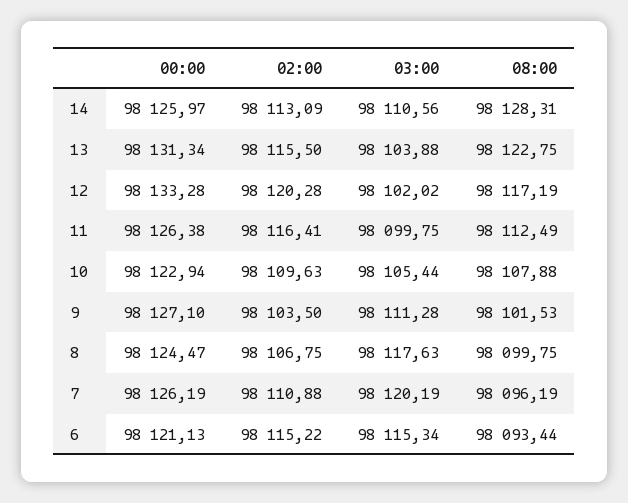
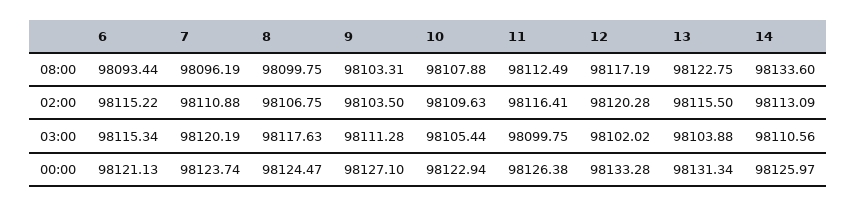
08:00, 14: 98128.31 -> 98133.6
08:00, 9: 98101.53 -> 98103.31
00:00, 7: 98126.19 -> 98123.74

